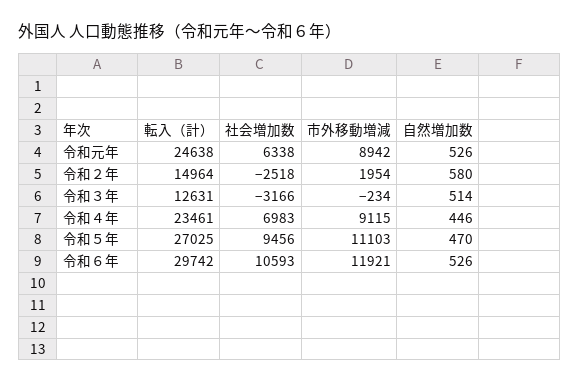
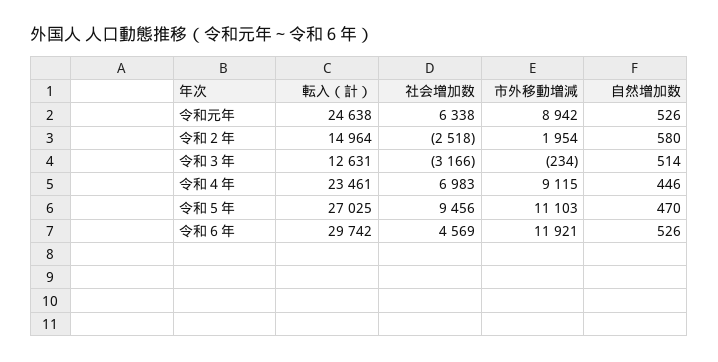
社会増加数, 令和６年: 10593 -> 4569

